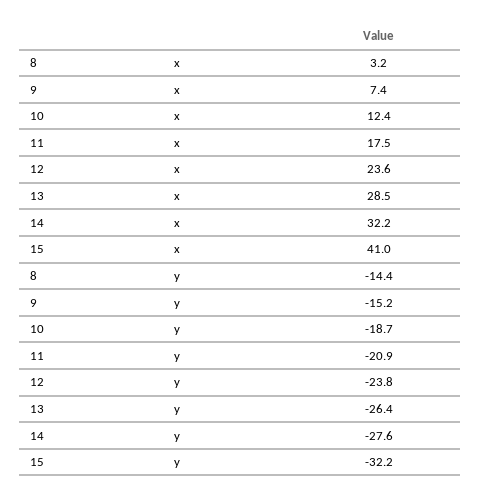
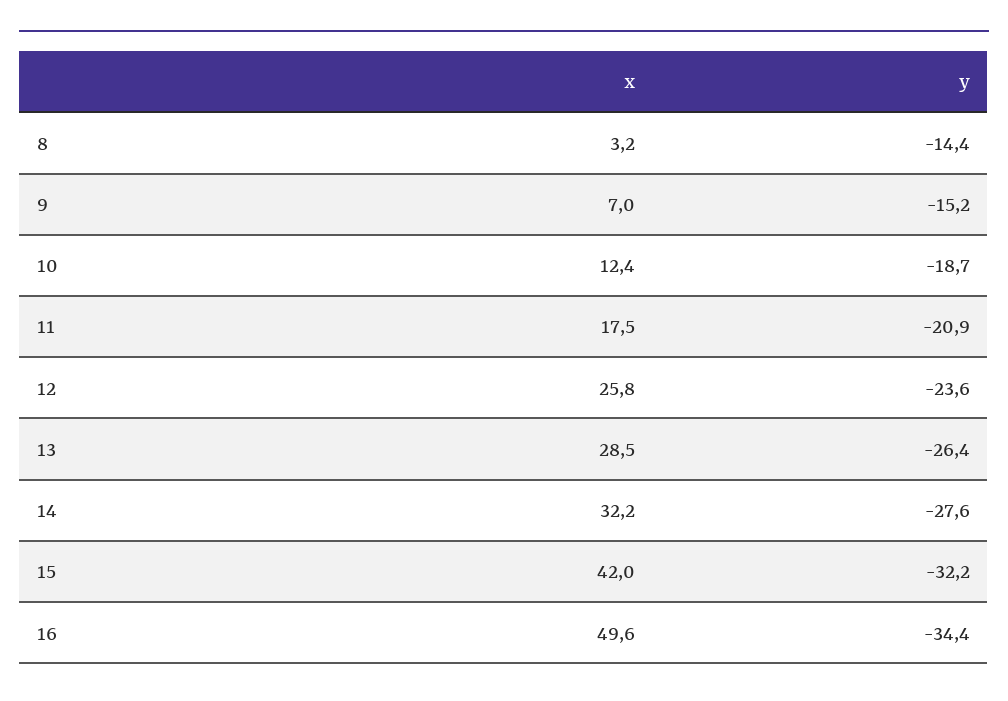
9, x: 7.4 -> 7
12, x: 23.6 -> 25.8
15, x: 41 -> 42
12, y: -23.8 -> -23.6
16, x: none -> 49.6
16, y: none -> -34.4

